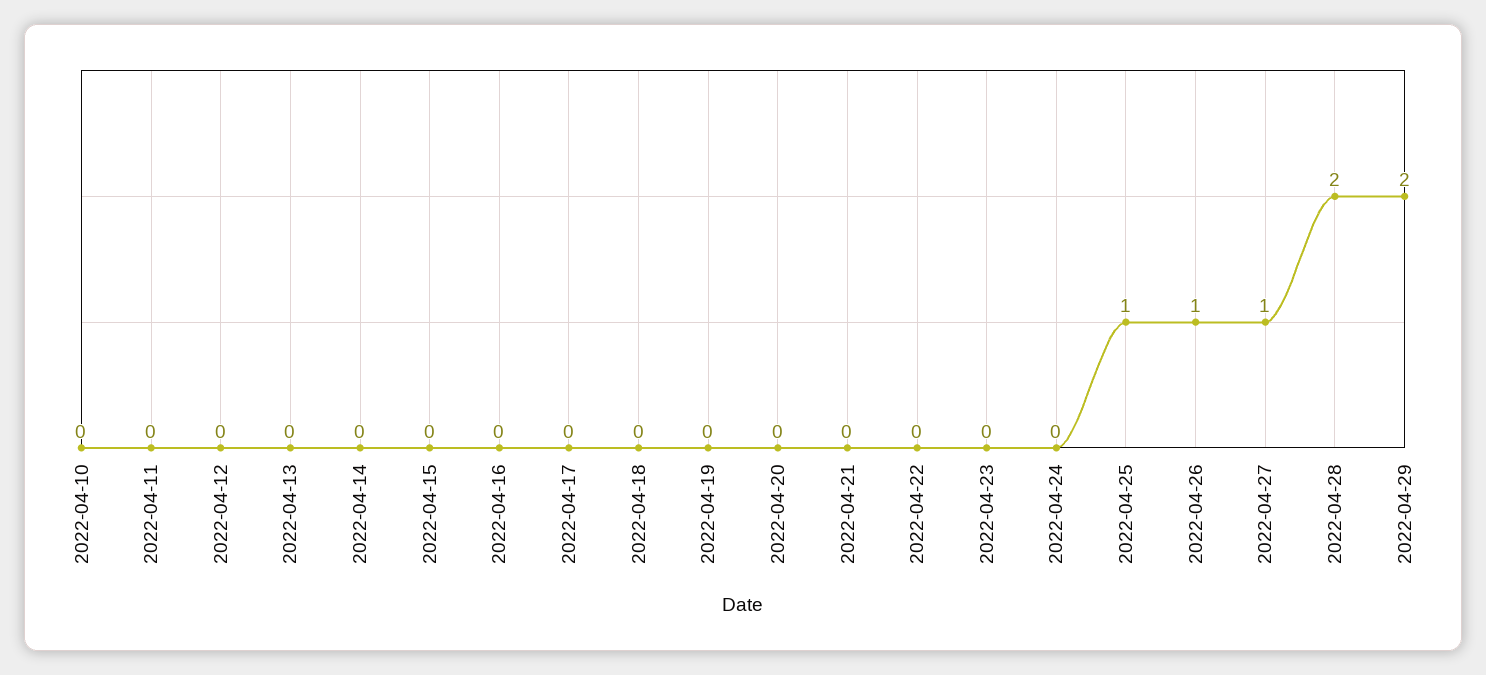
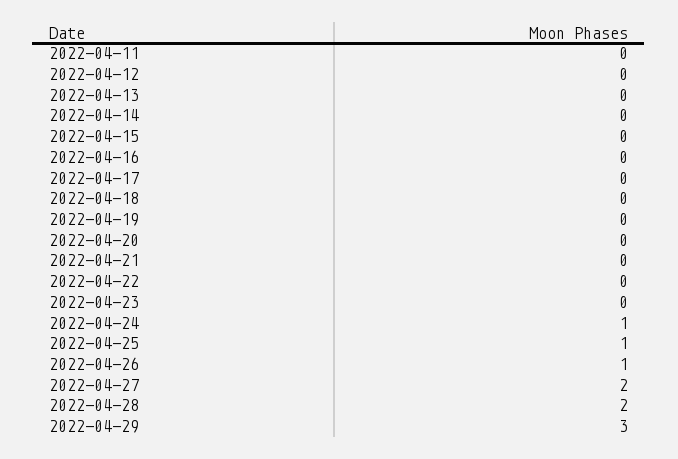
2022-04-10: 0 -> none
2022-04-24: 0 -> 1
2022-04-27: 1 -> 2
2022-04-29: 2 -> 3

